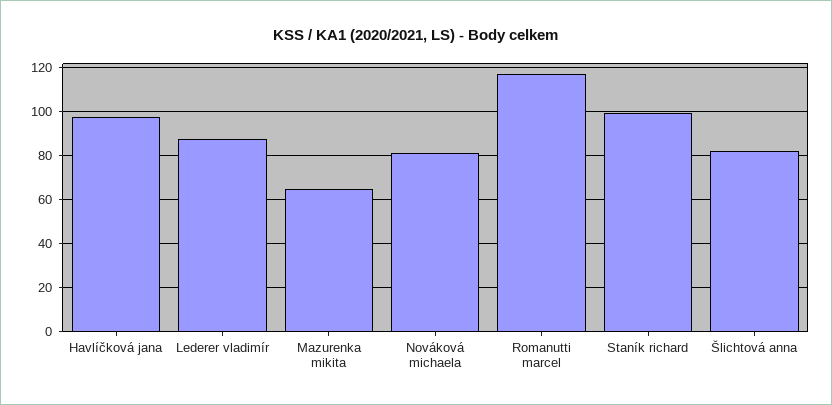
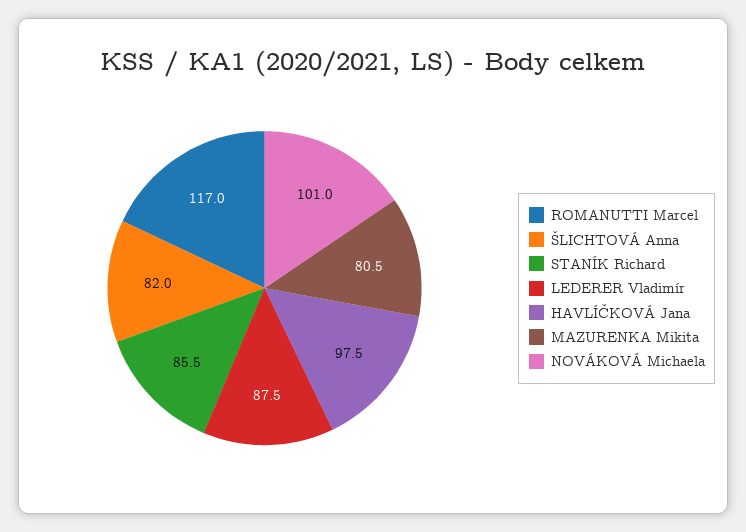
Mazurenka mikita: 65 -> 80.5
Nováková michaela: 80 -> 101
Staník richard: 100 -> 85.5

